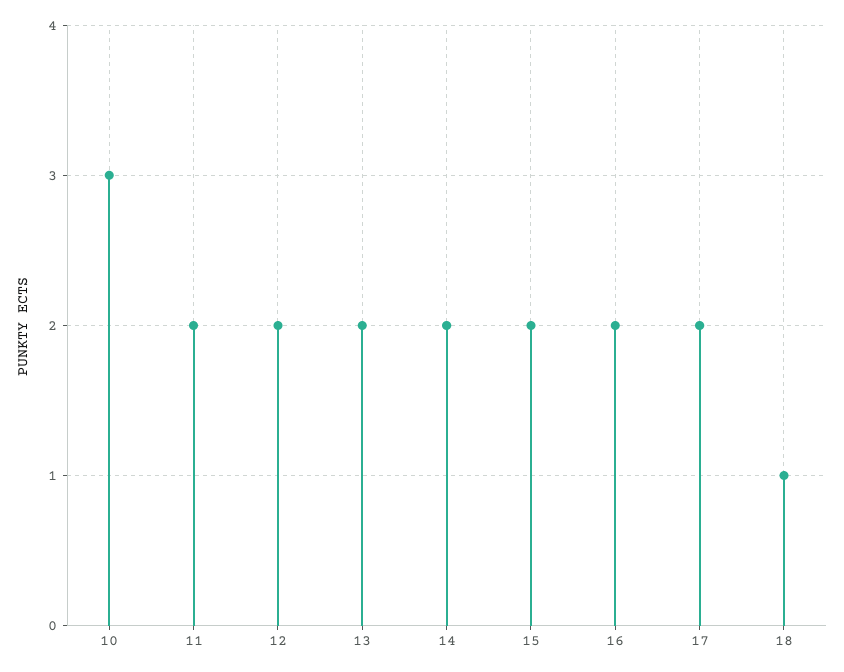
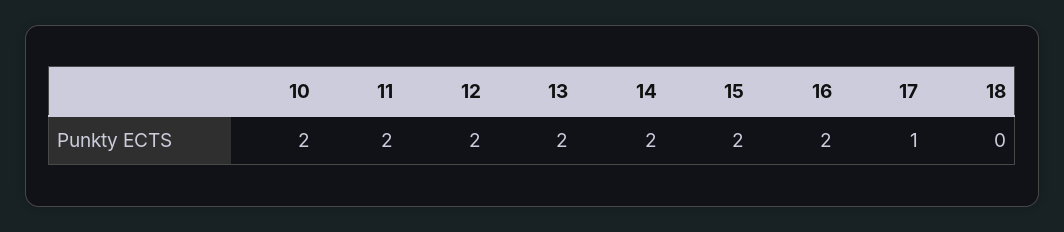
10: 3 -> 2
17: 2 -> 1
18: 1 -> 0

